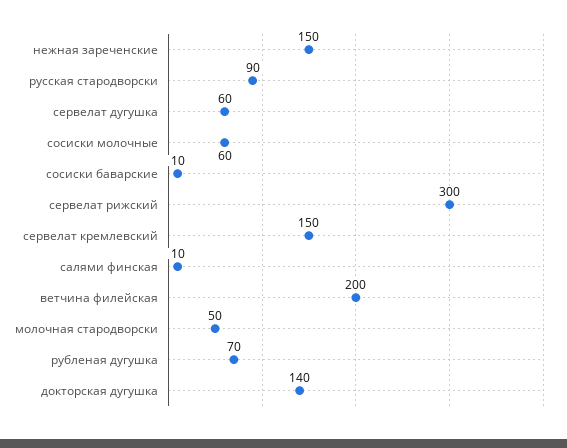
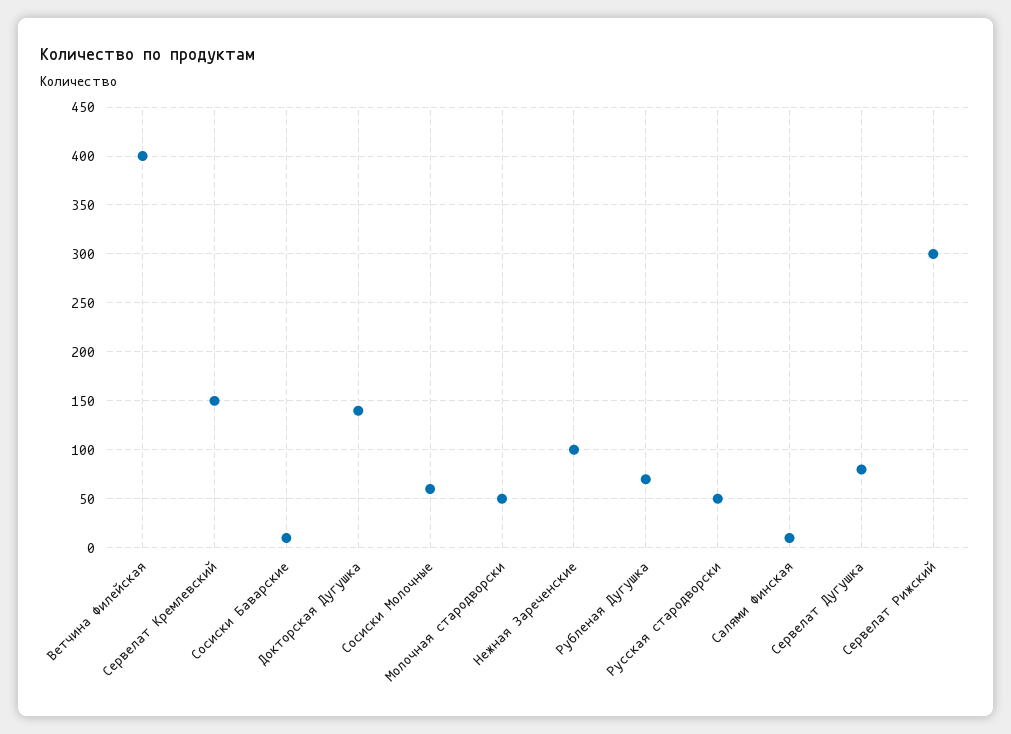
нежная зареченские: 150 -> 100
русская стародворски: 90 -> 50
сервелат дугушка: 60 -> 80
ветчина филейская: 200 -> 400

